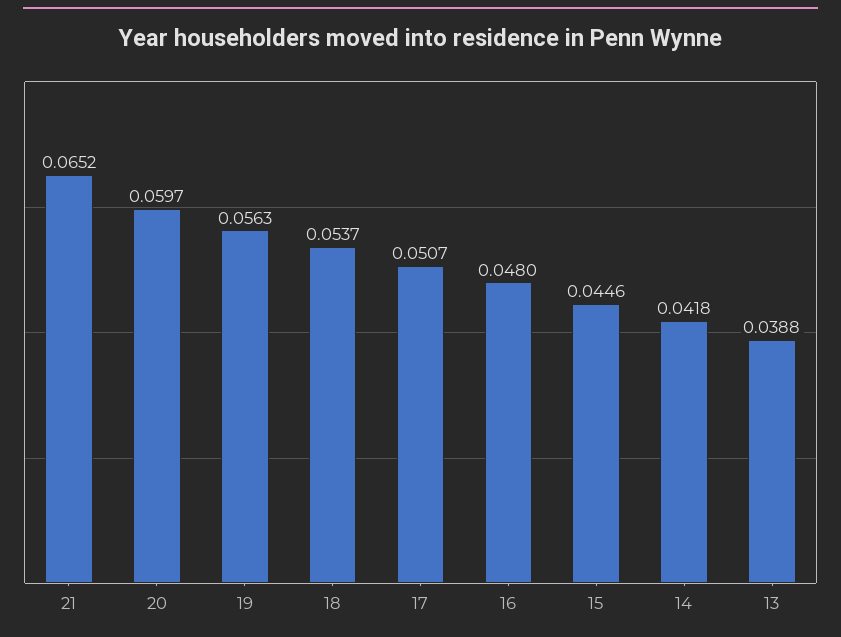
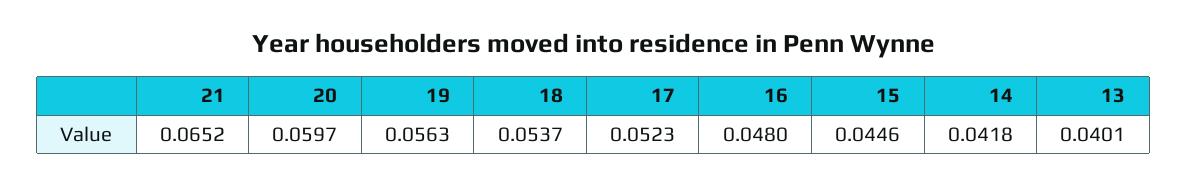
17: 0.0507 -> 0.0523
13: 0.0388 -> 0.0401

